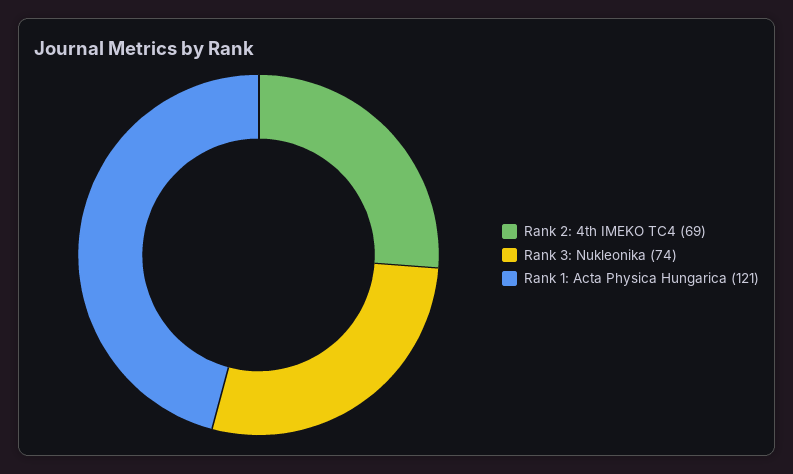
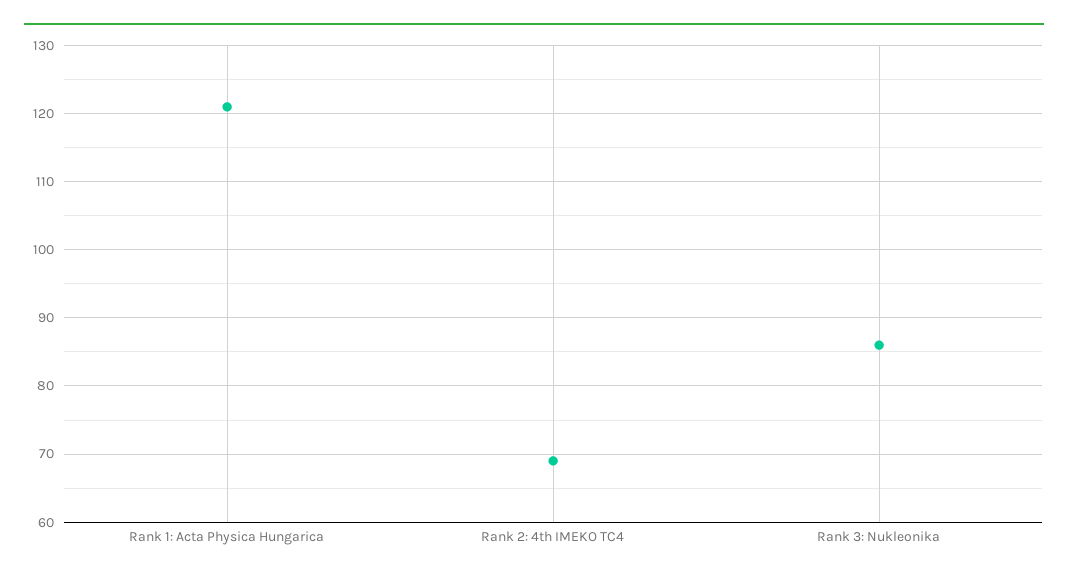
Rank 3: Nukleonika: 74 -> 86

